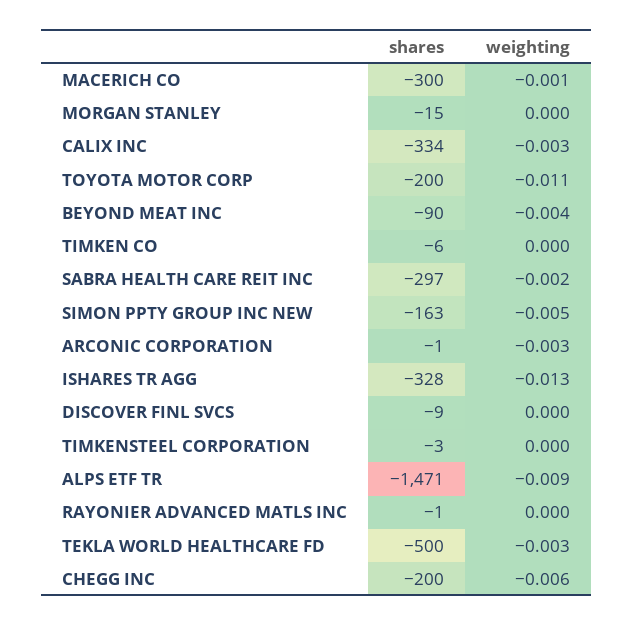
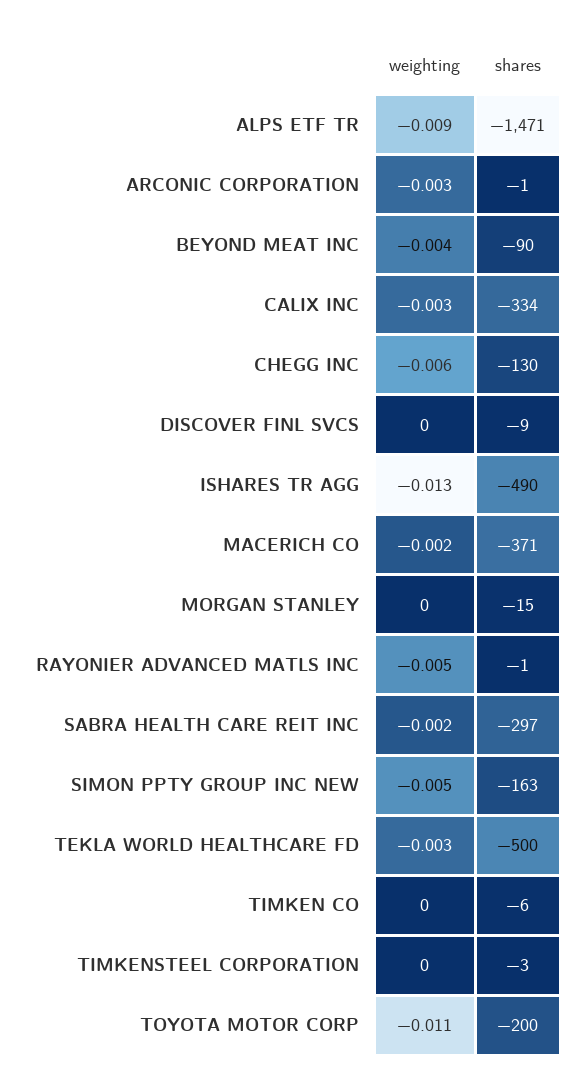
shares, MACERICH CO: -300 -> -371
weighting, MACERICH CO: -0.001 -> -0.002
shares, ISHARES TR AGG: -328 -> -490
weighting, RAYONIER ADVANCED MATLS INC: 0 -> -0.005
shares, CHEGG INC: -200 -> -130

